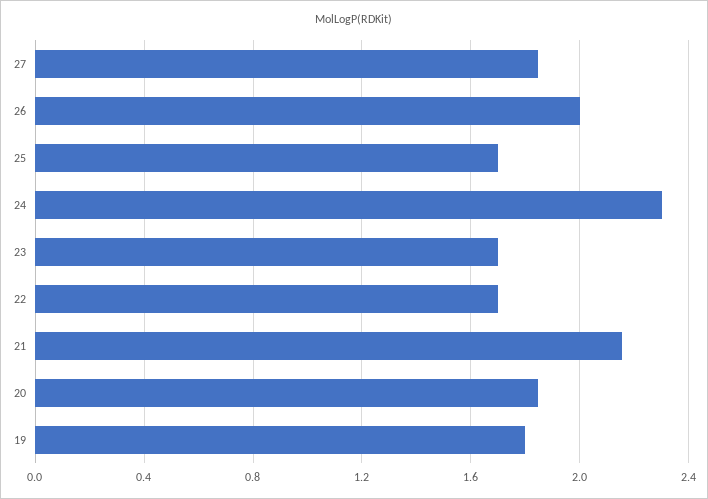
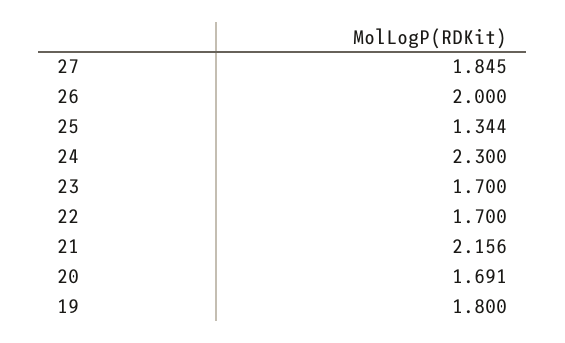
25: 1.7 -> 1.344
20: 1.85 -> 1.691

